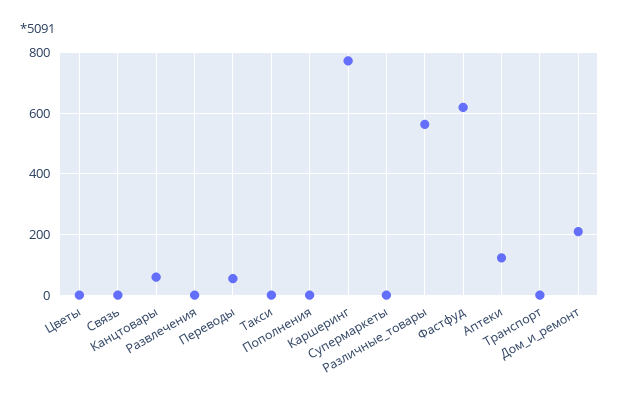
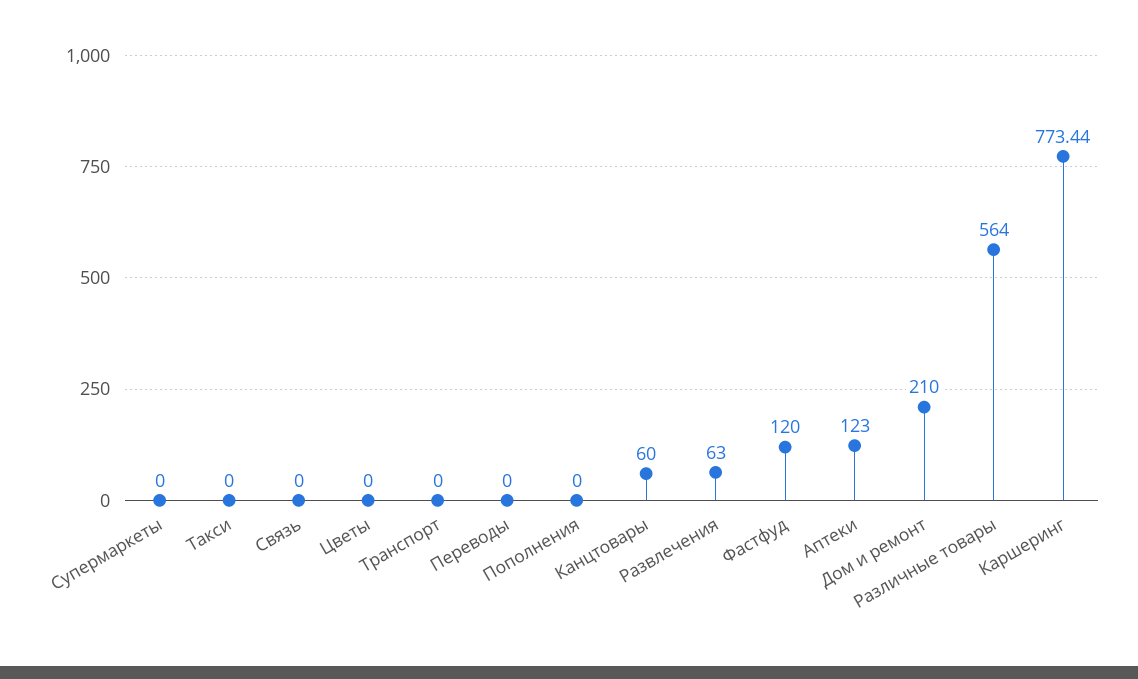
Развлечения: 0 -> 63
Переводы: 60 -> 0
Фастфуд: 620 -> 120

